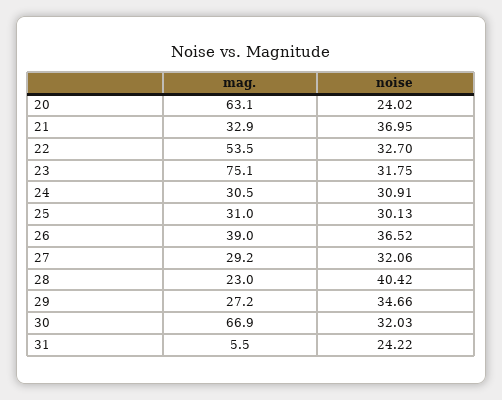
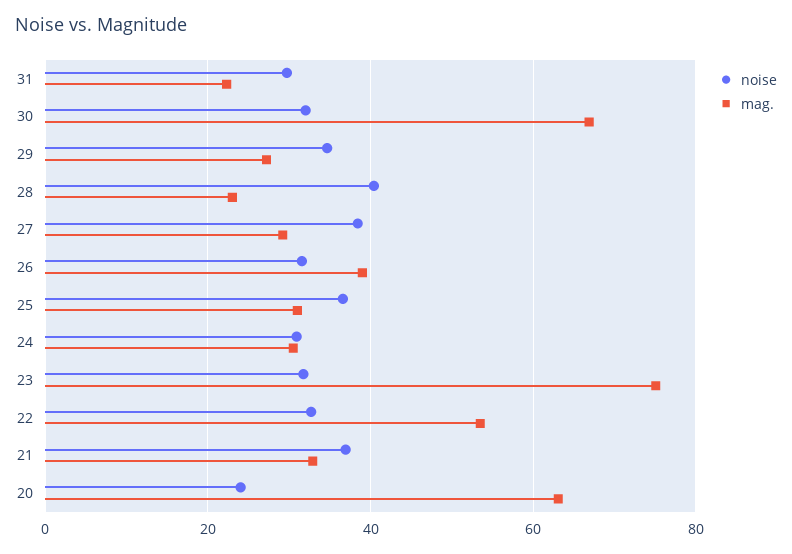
noise, 25: 30.13 -> 36
noise, 26: 36.52 -> 32
noise, 27: 32.06 -> 38
mag., 31: 5.5 -> 22
noise, 31: 24.22 -> 30

